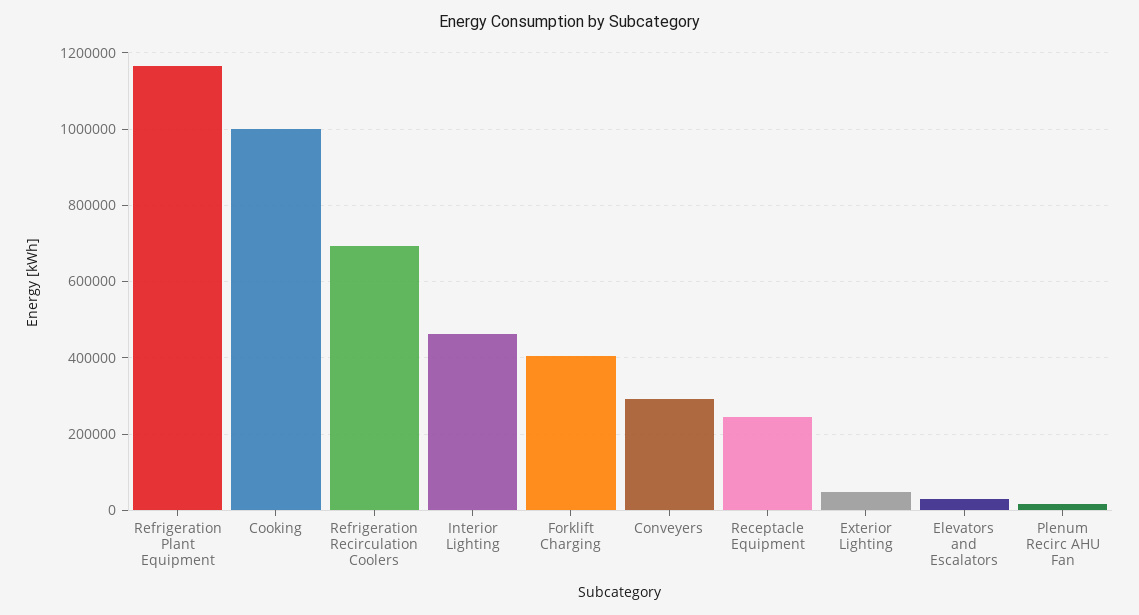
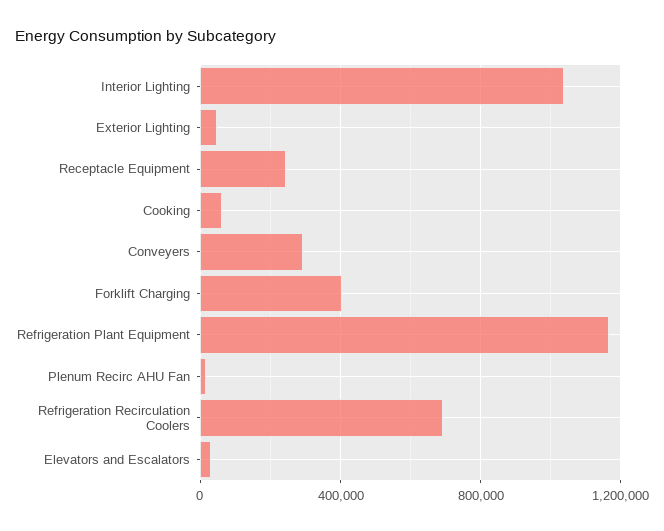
Cooking: 1000000 -> 50000
Interior Lighting: 460000 -> 1050000

